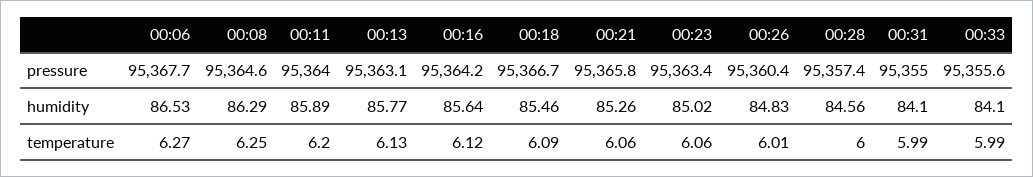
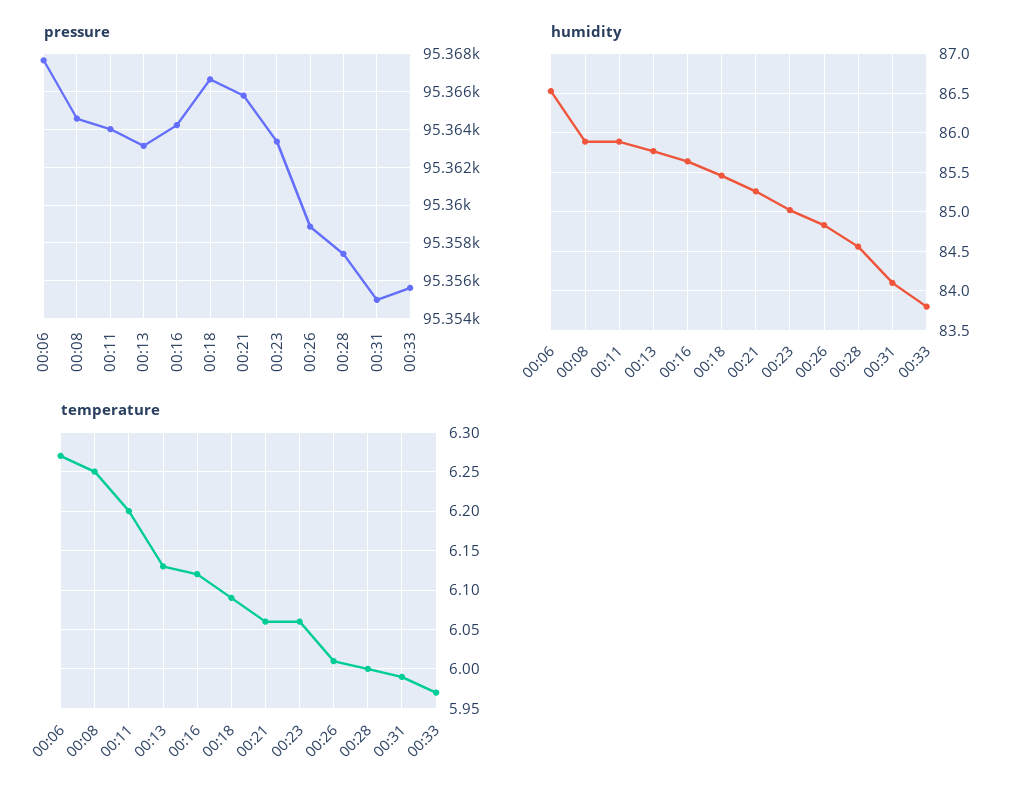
pressure, 00:26: 95360.4 -> 95359
humidity, 00:08: 86.29 -> 85.9
humidity, 00:33: 84.1 -> 83.8
temperature, 00:33: 5.99 -> 5.97

